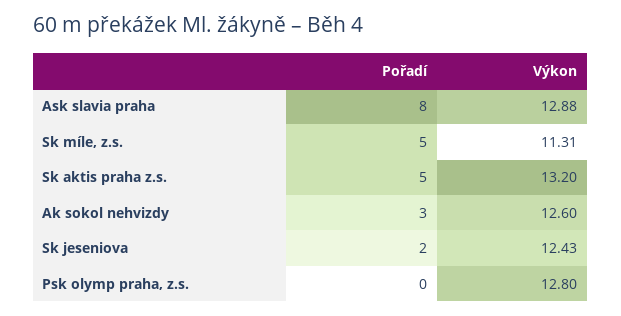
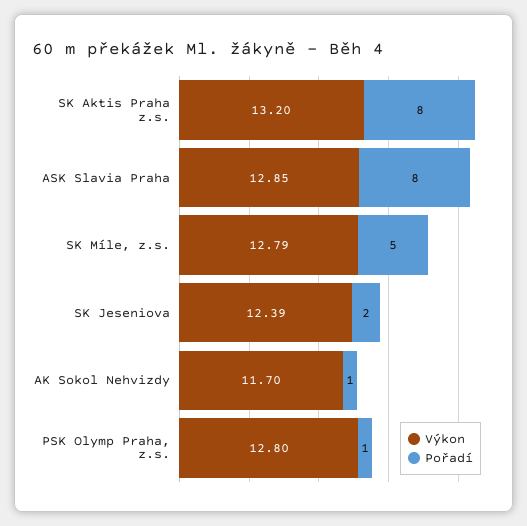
Výkon, Ask slavia praha: 12.88 -> 12.85
Výkon, Sk míle, z.s.: 11.31 -> 12.79
Pořadí, Sk aktis praha z.s.: 5 -> 8
Pořadí, Ak sokol nehvizdy: 3 -> 1
Výkon, Ak sokol nehvizdy: 12.6 -> 11.7
Výkon, Sk jeseniova: 12.43 -> 12.39
Pořadí, Psk olymp praha, z.s.: 0 -> 1

